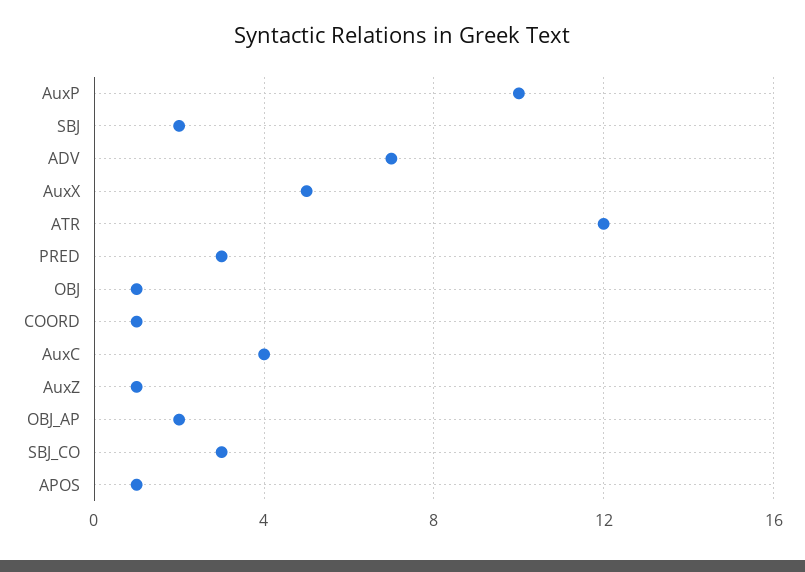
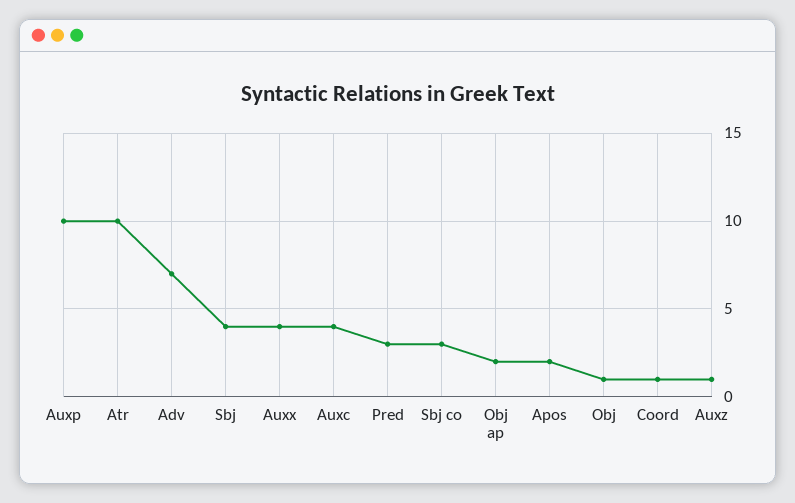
SBJ: 2 -> 4
AuxX: 5 -> 4
ATR: 12 -> 10
APOS: 1 -> 2

